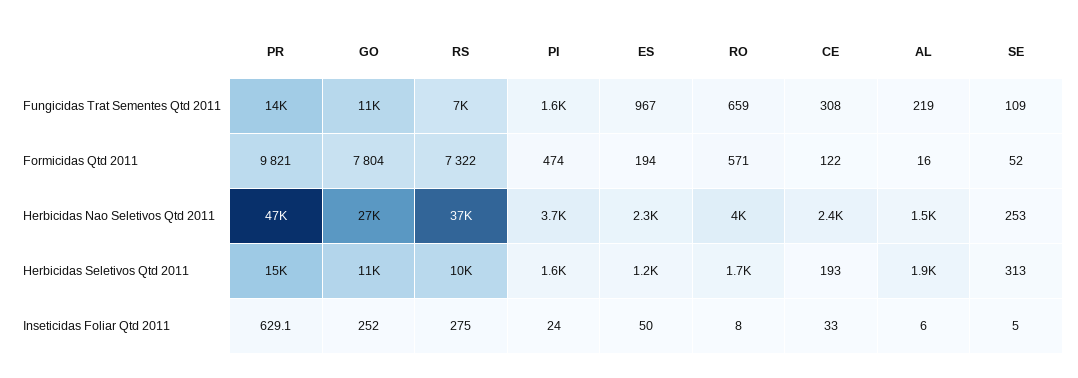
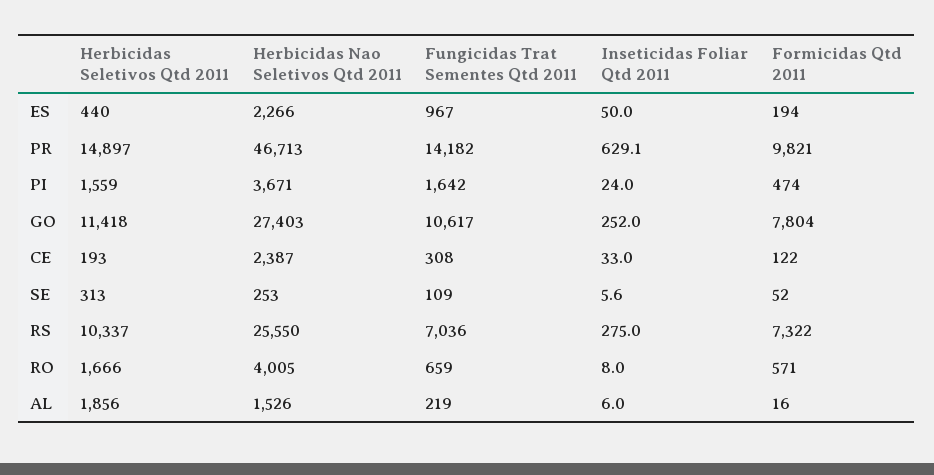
RS, Herbicidas Nao Seletivos Qtd 2011: 37000 -> 25550
ES, Herbicidas Seletivos Qtd 2011: 1200 -> 440
SE, Inseticidas Foliar Qtd 2011: 5 -> 5.6

